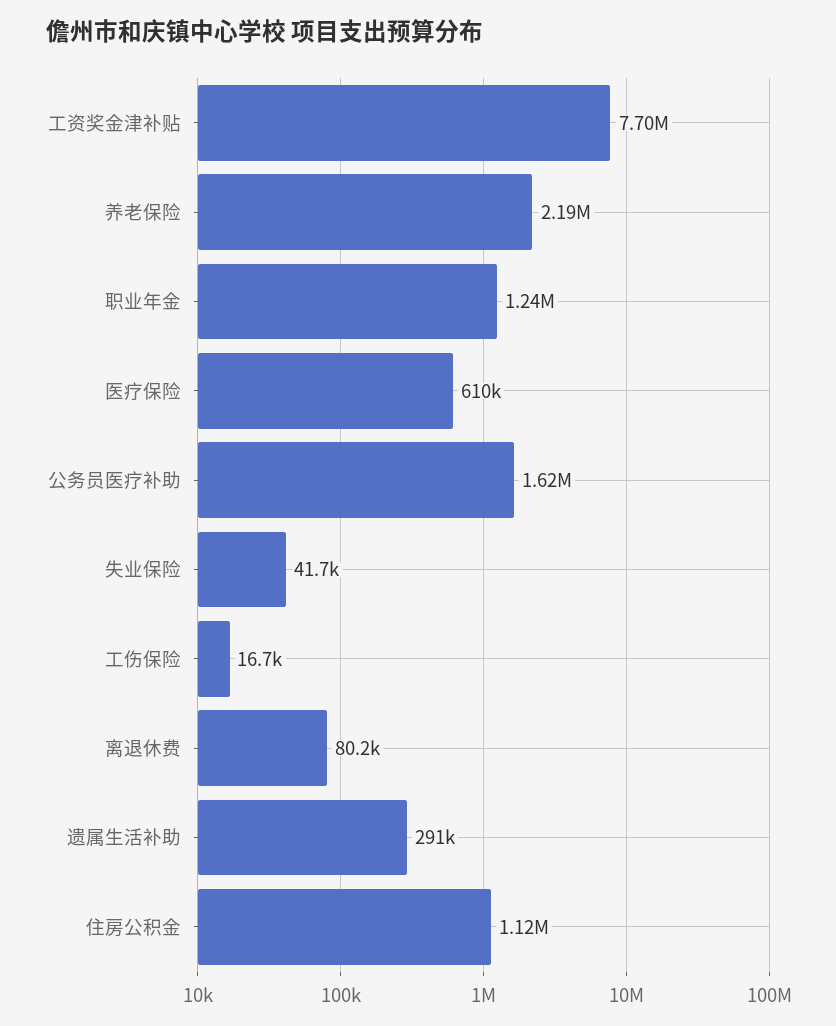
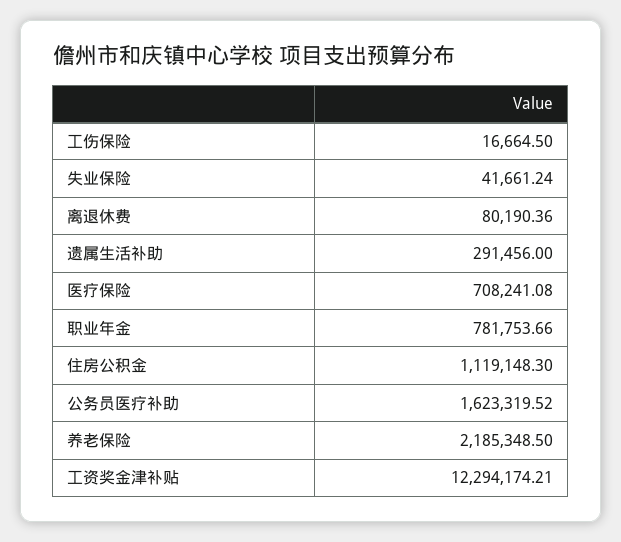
工资奖金津补贴: 7700000 -> 12294174.21
职业年金: 1240000 -> 781753.66
医疗保险: 610000 -> 708241.08

